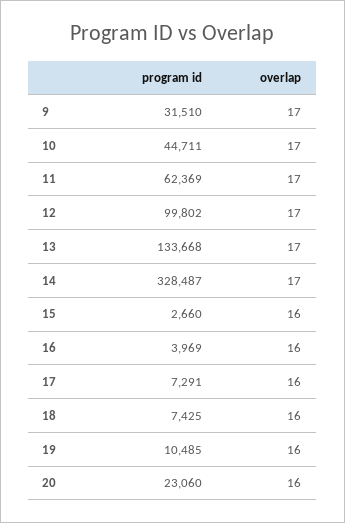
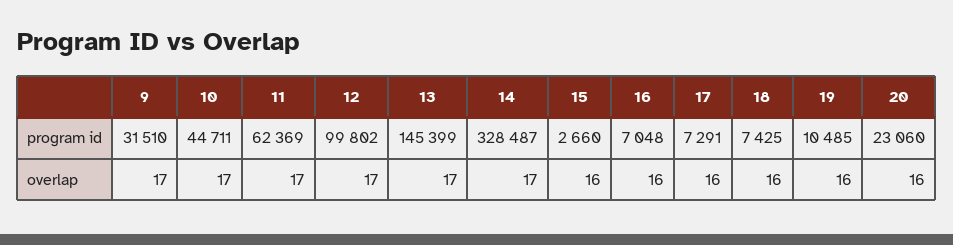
program id, 13: 133668 -> 145399
program id, 16: 3969 -> 7048

